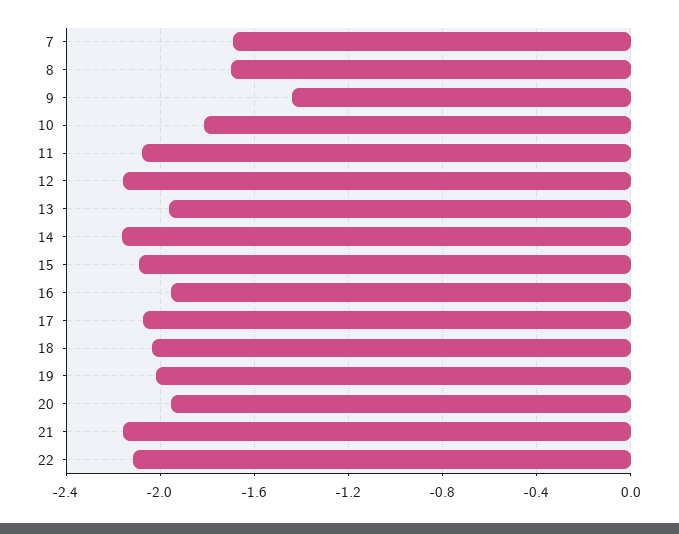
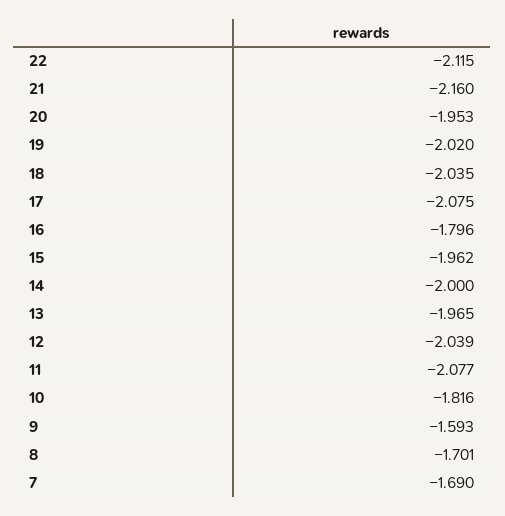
9: -1.45 -> -1.593
12: -2.15 -> -2.039
14: -2.15 -> -2
15: -2.1 -> -1.962
16: -1.95 -> -1.796

